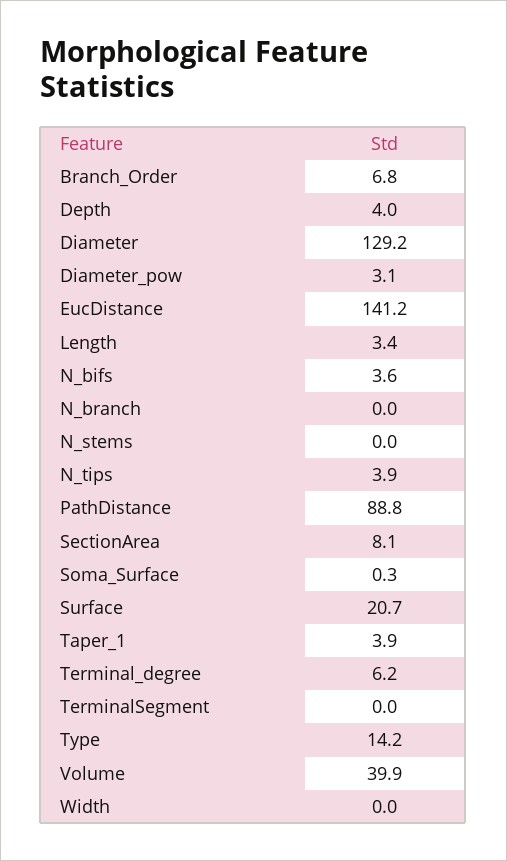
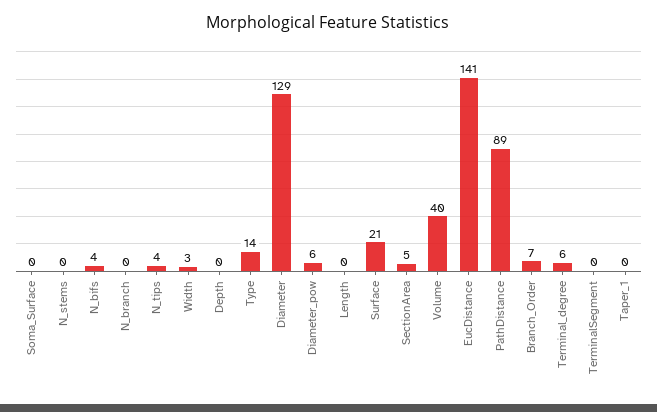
Depth: 4 -> 0
Diameter_pow: 3.1 -> 6
Length: 3.4 -> 0
SectionArea: 8.1 -> 5
Taper_1: 3.9 -> 0
Width: 0 -> 3

